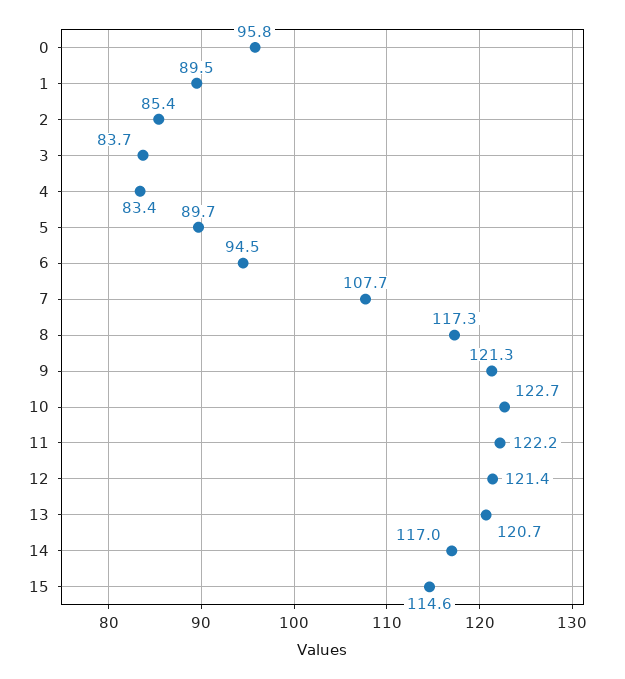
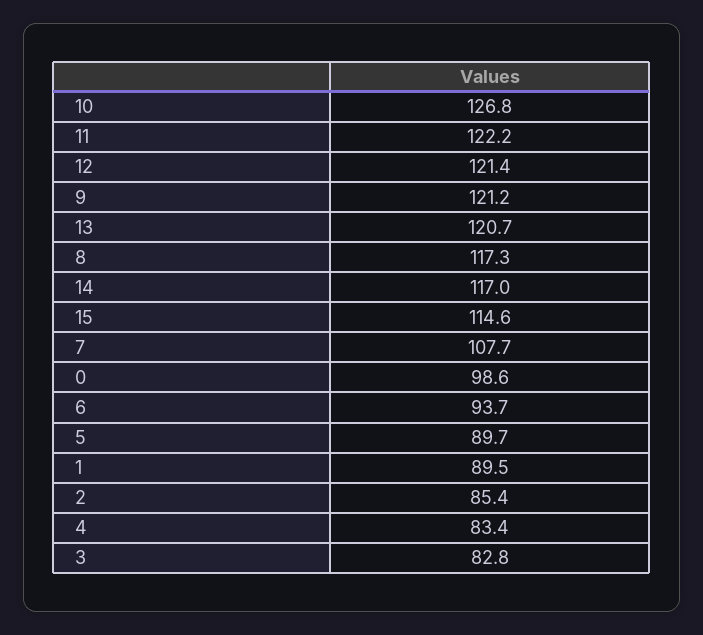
0: 95.8 -> 98.6
3: 83.7 -> 82.8
6: 94.5 -> 93.7
9: 121.3 -> 121.2
10: 122.7 -> 126.8

